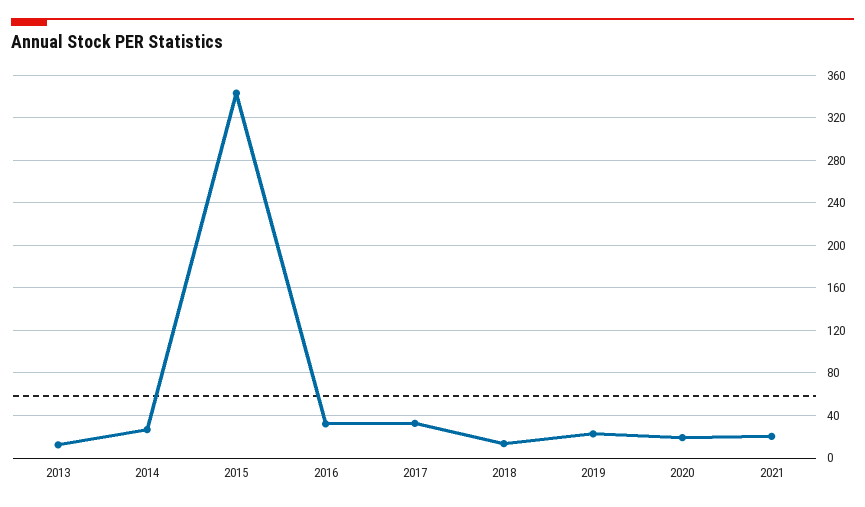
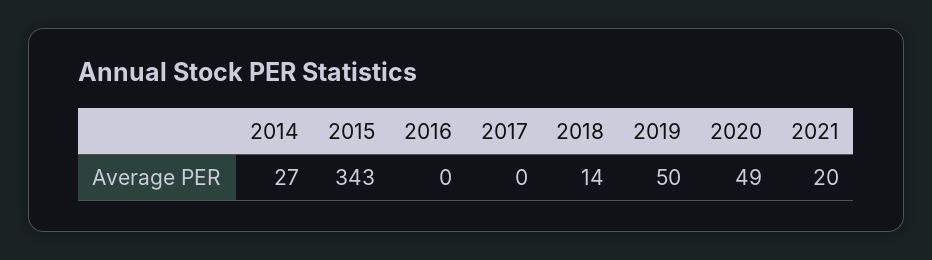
2013: 10 -> none
2016: 30 -> 0
2017: 30 -> 0
2019: 20 -> 50
2020: 20 -> 49

